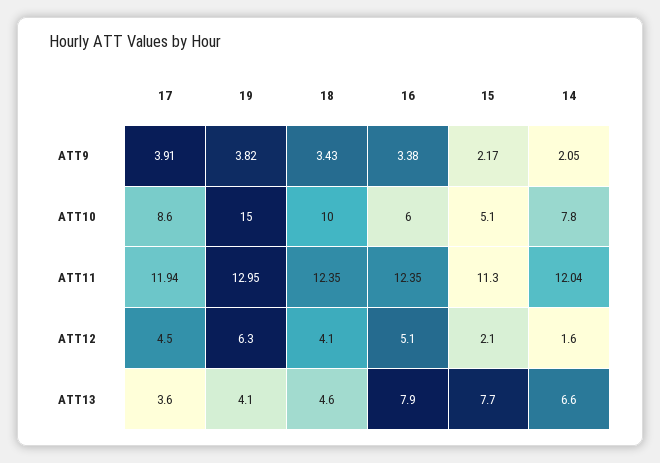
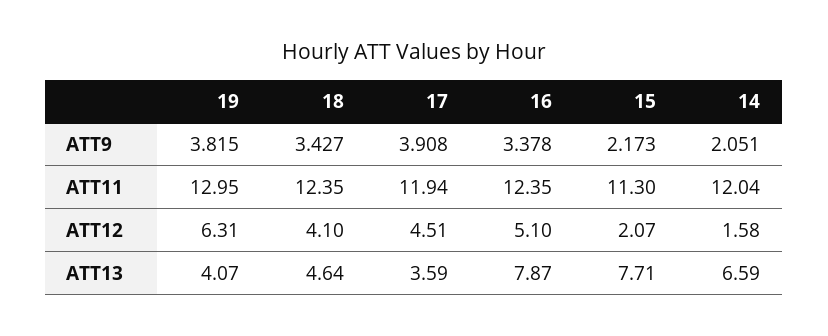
17, ATT10: 8.6 -> none
19, ATT10: 15 -> none
18, ATT10: 10 -> none
16, ATT10: 6 -> none
15, ATT10: 5.1 -> none
14, ATT10: 7.8 -> none

